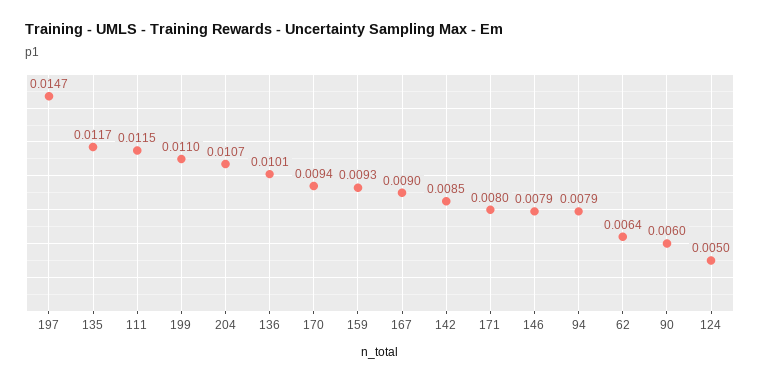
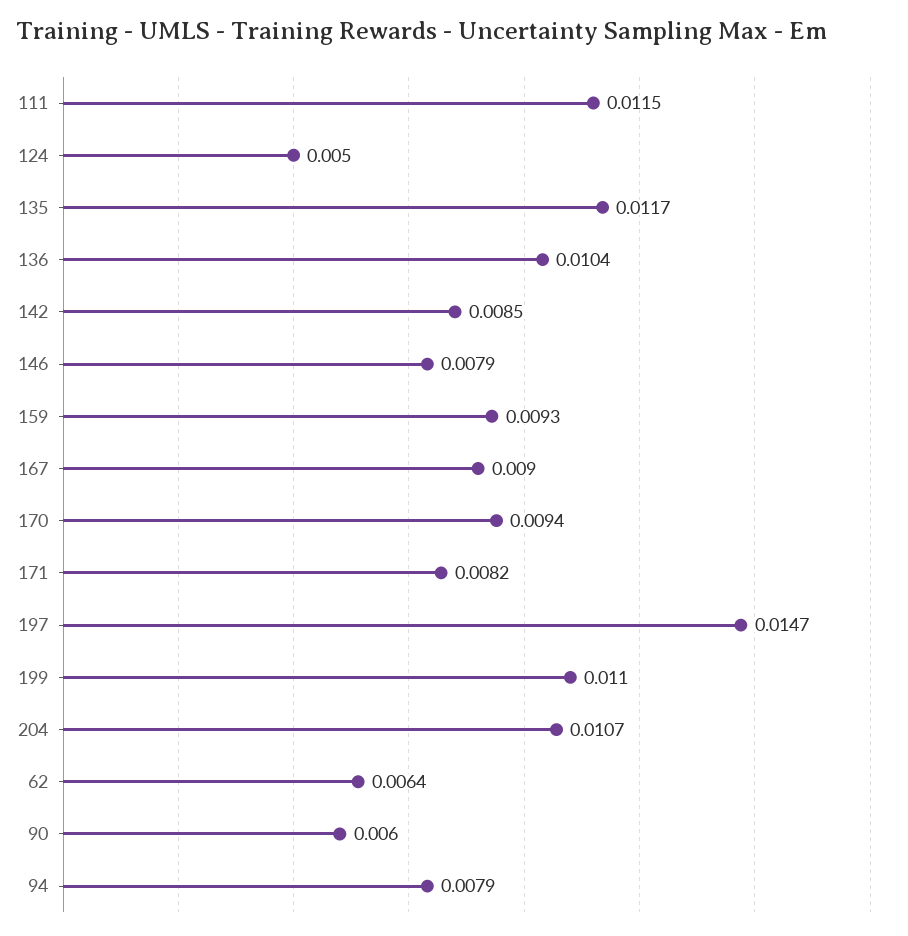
136: 0.0101 -> 0.0104
171: 0.008 -> 0.0082

